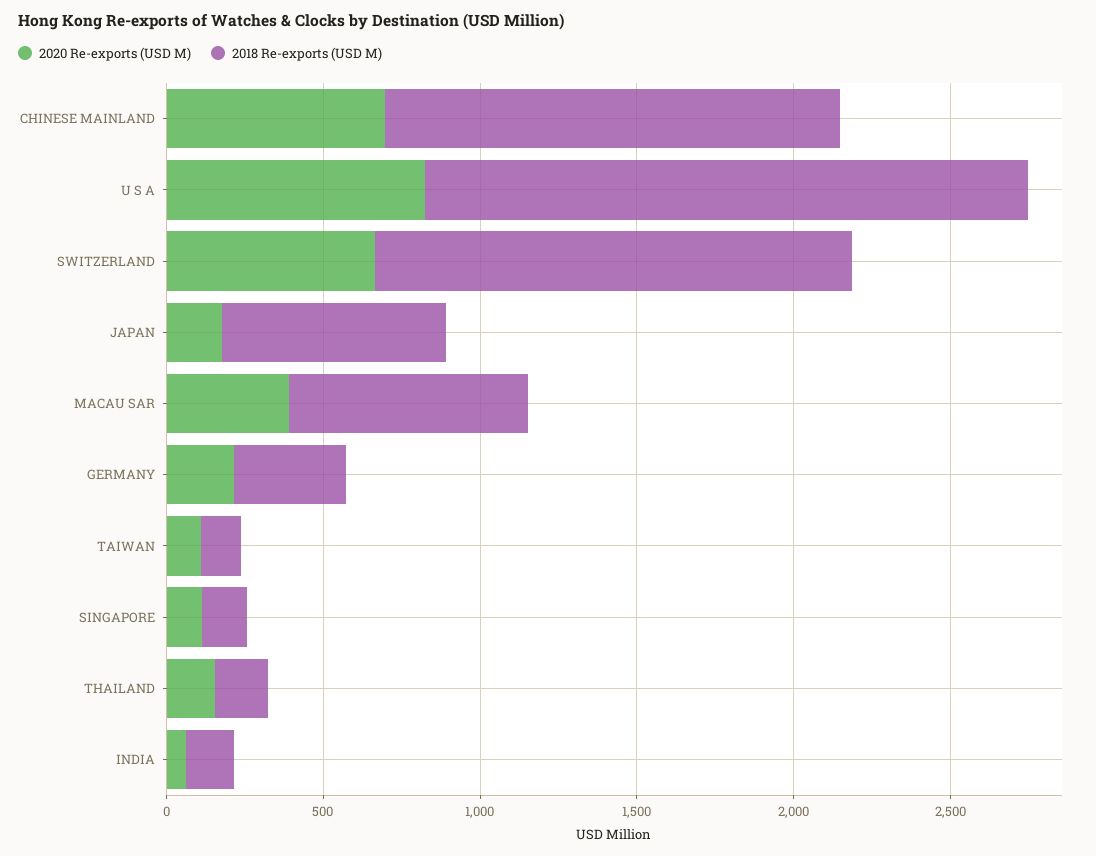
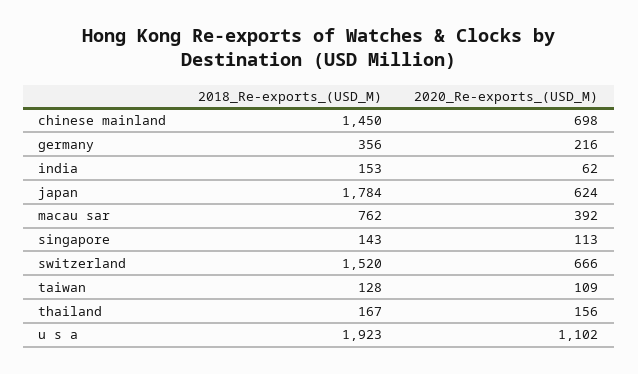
2020 Re-exports (USD M), U S A: 800 -> 1102
2020 Re-exports (USD M), JAPAN: 200 -> 624
2018 Re-exports (USD M), JAPAN: 700 -> 1784

